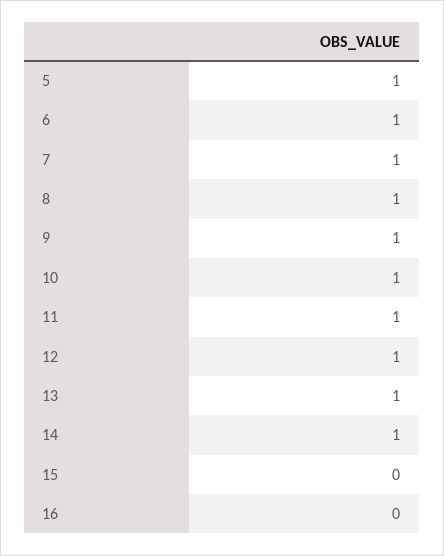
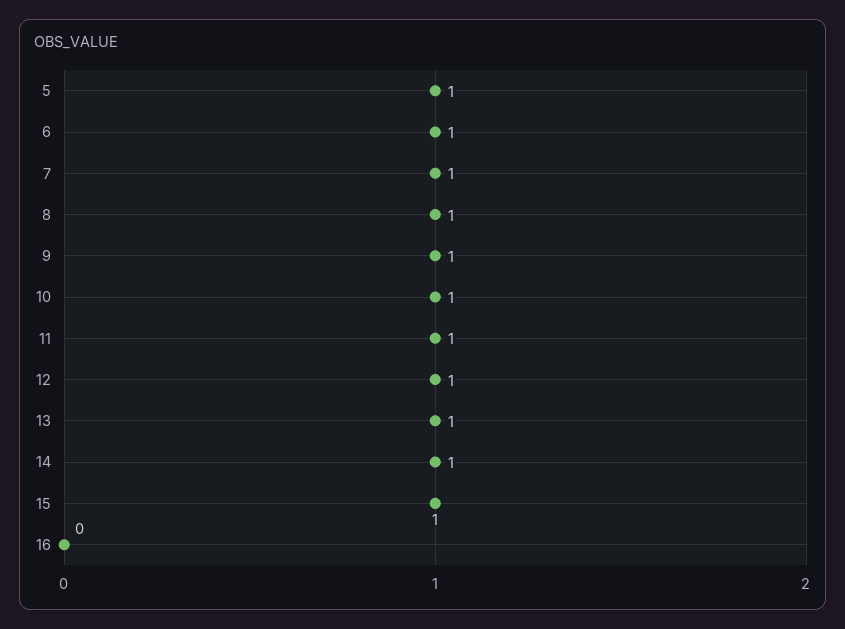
15: 0 -> 1

